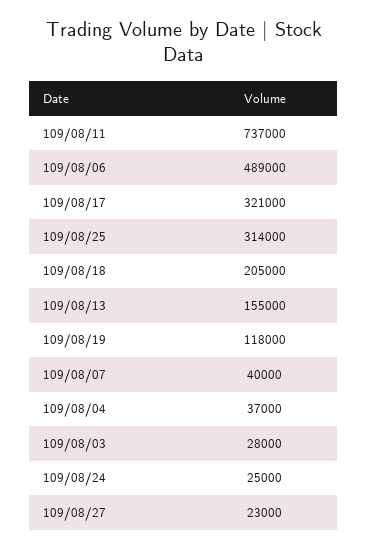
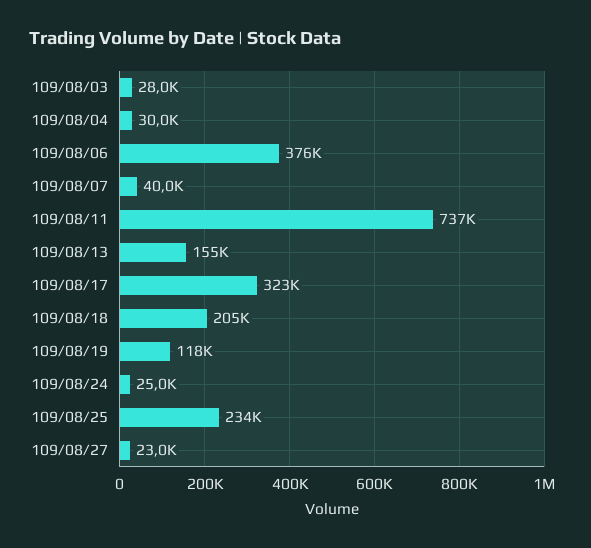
109/08/06: 489000 -> 376000
109/08/17: 321000 -> 323000
109/08/25: 314000 -> 234000
109/08/04: 37000 -> 30000

